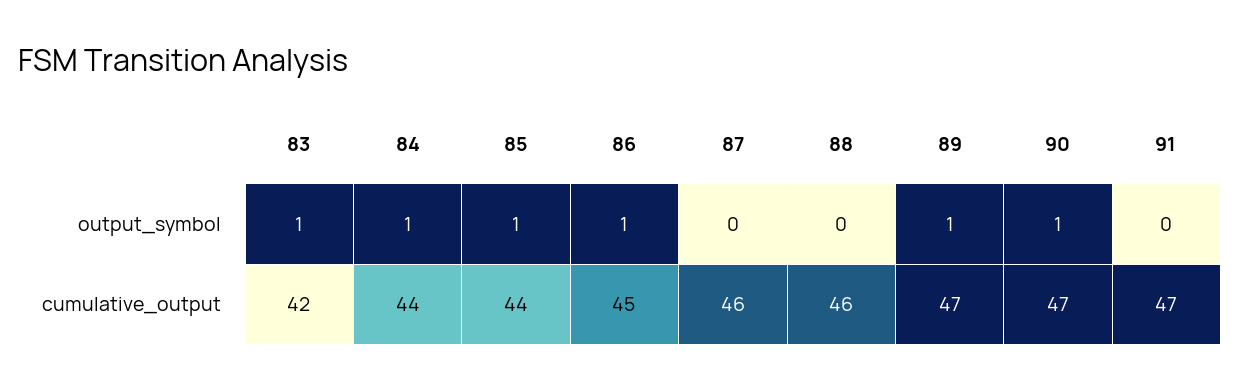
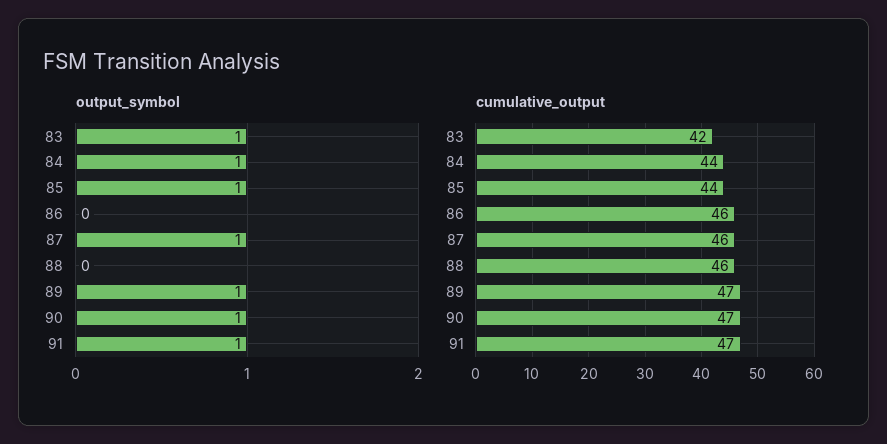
output_symbol, 86: 1 -> 0
output_symbol, 87: 0 -> 1
output_symbol, 91: 0 -> 1
cumulative_output, 86: 45 -> 46

